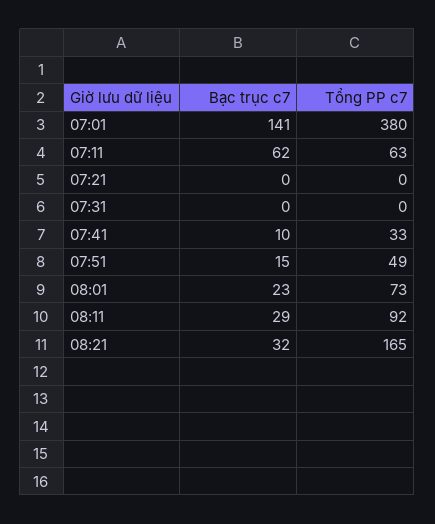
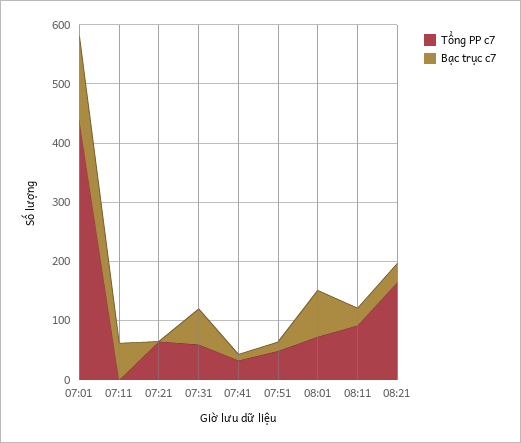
Tổng PP c7, 07:01: 380 -> 440
Tổng PP c7, 07:11: 63 -> 0
Tổng PP c7, 07:21: 0 -> 60
Bạc trục c7, 07:31: 0 -> 60
Tổng PP c7, 07:31: 0 -> 60
Bạc trục c7, 08:01: 23 -> 80

